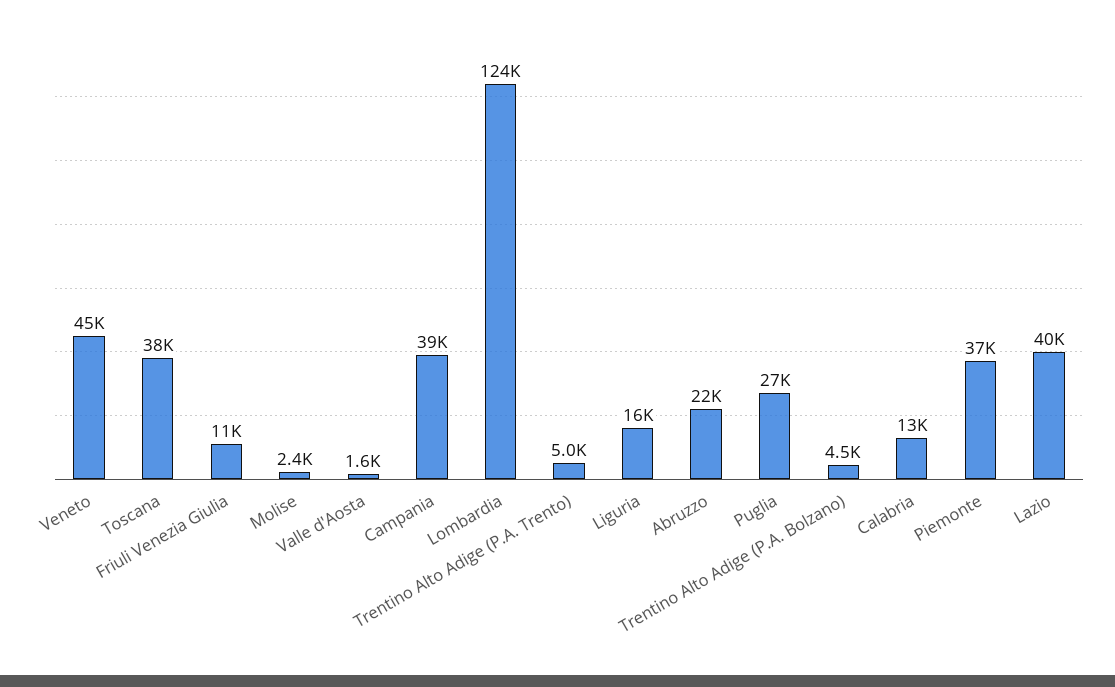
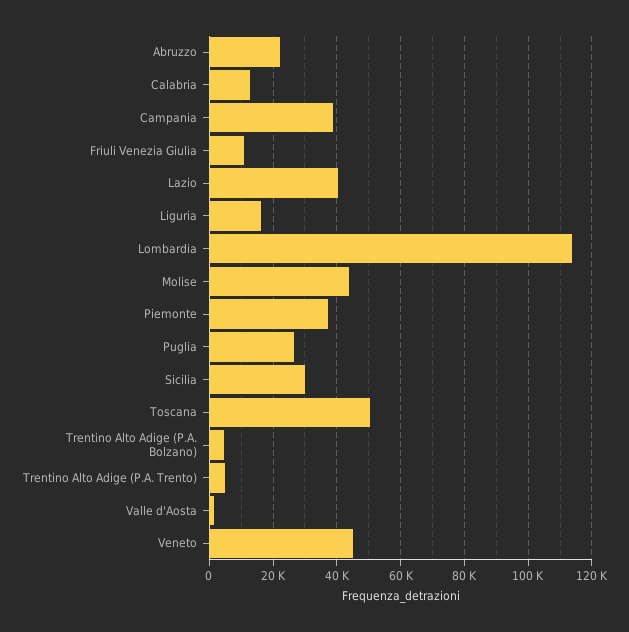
Toscana: 38000 -> 50000
Molise: 2400 -> 44000
Lombardia: 124000 -> 114000
Sicilia: none -> 30000

